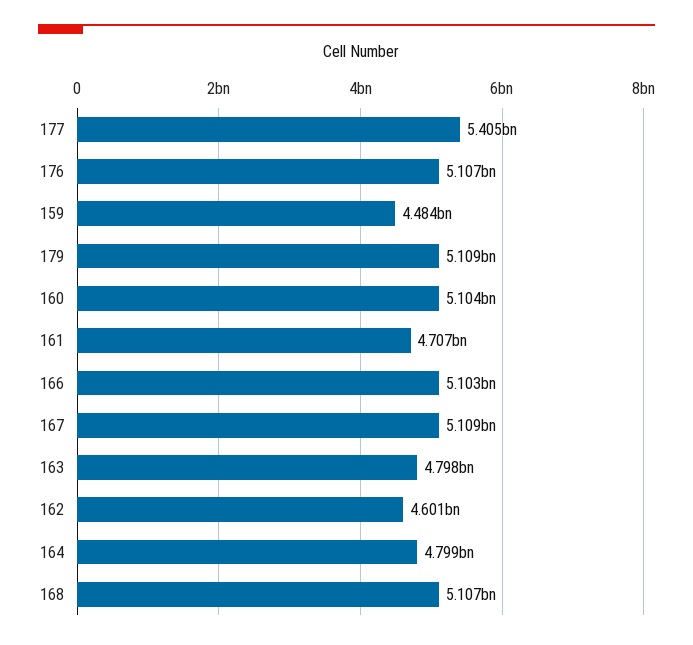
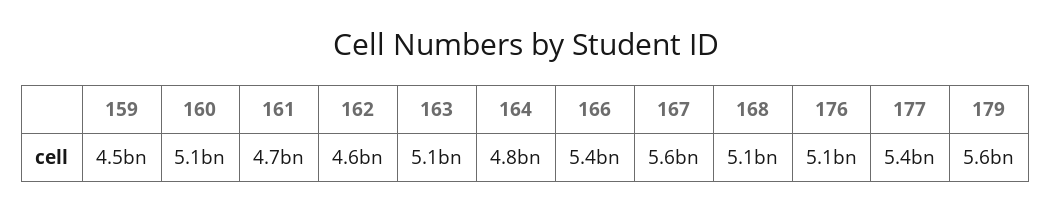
179: 5109000000 -> 5600000000
166: 5103000000 -> 5400000000
167: 5109000000 -> 5600000000
163: 4798000000 -> 5100000000

